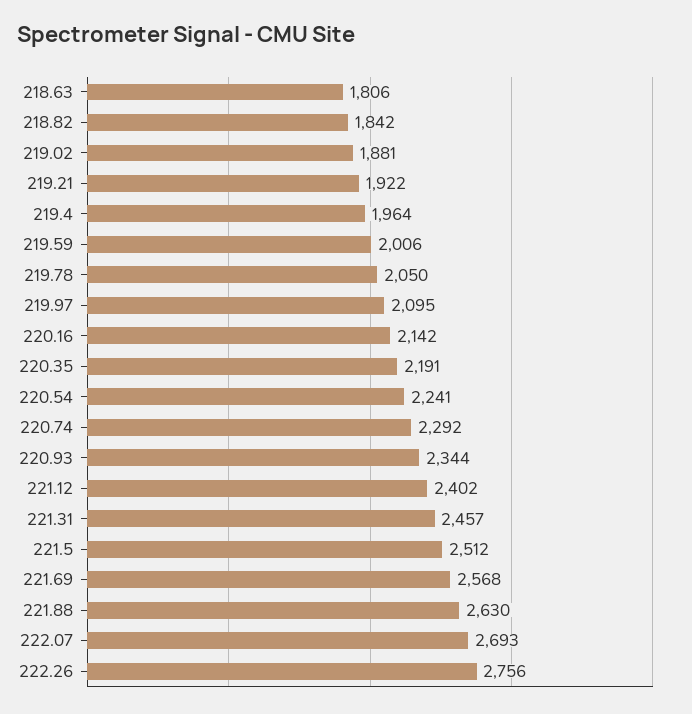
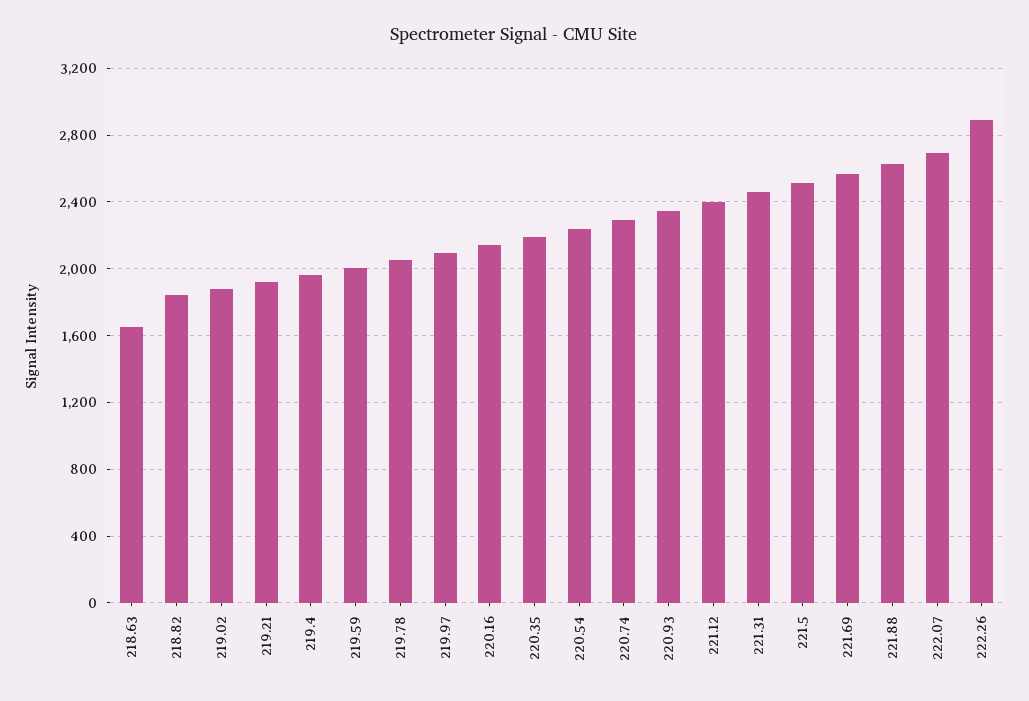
218.63: 1806 -> 1650
222.26: 2756 -> 2900

